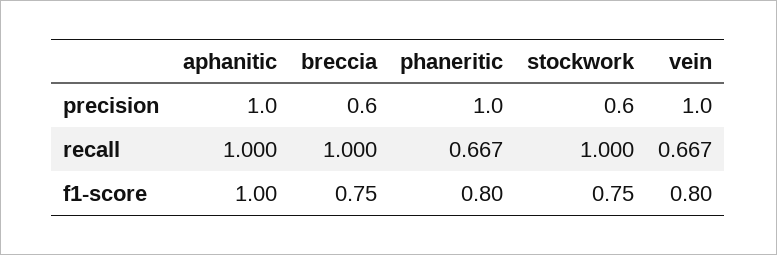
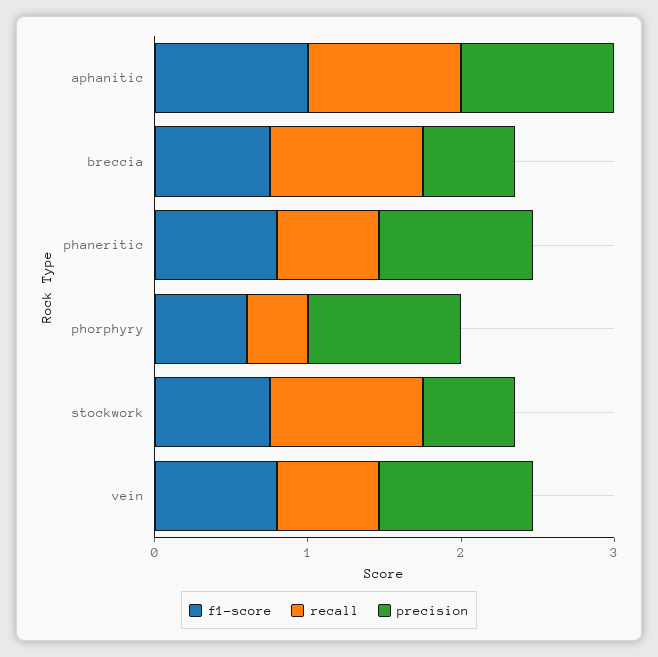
f1-score, phorphyry: none -> 0.6
recall, phorphyry: none -> 0.4
precision, phorphyry: none -> 1

